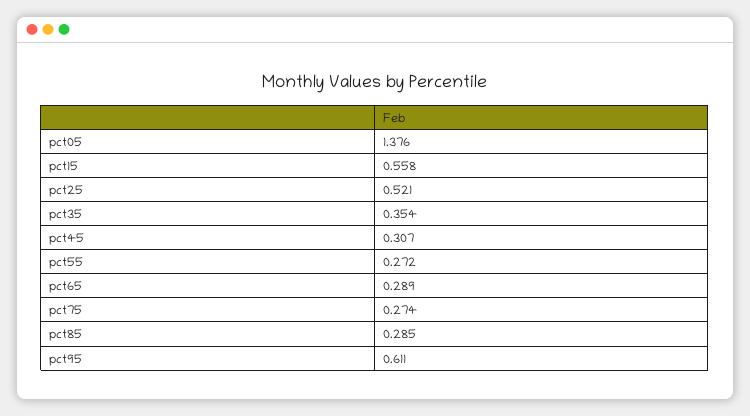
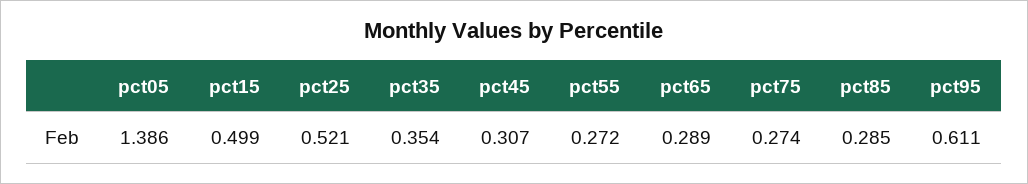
pct05: 1.376 -> 1.386
pct15: 0.558 -> 0.499

